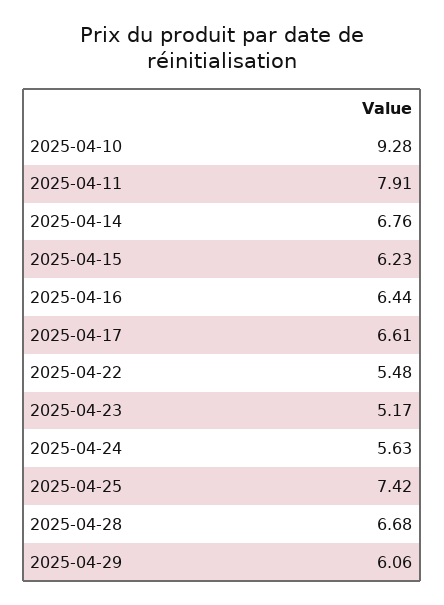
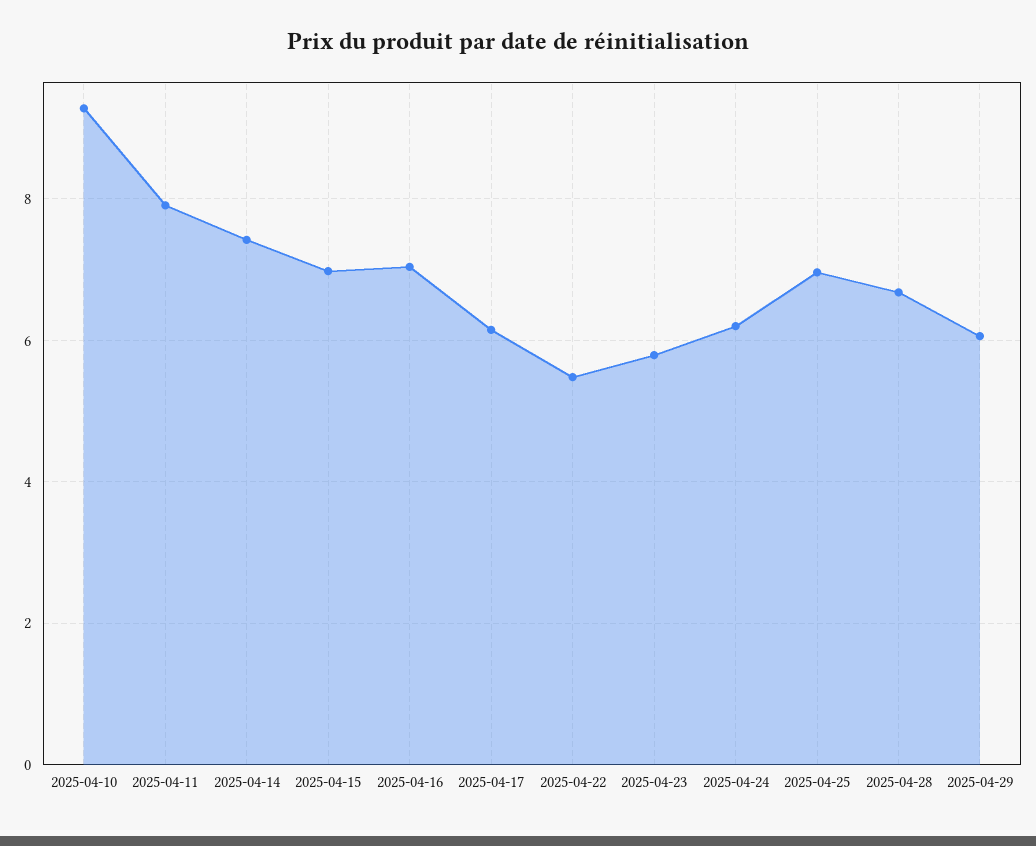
2025-04-14: 6.76 -> 7.4
2025-04-15: 6.23 -> 7
2025-04-16: 6.44 -> 7
2025-04-17: 6.61 -> 6.2
2025-04-23: 5.17 -> 5.8
2025-04-24: 5.63 -> 6.2
2025-04-25: 7.42 -> 7

